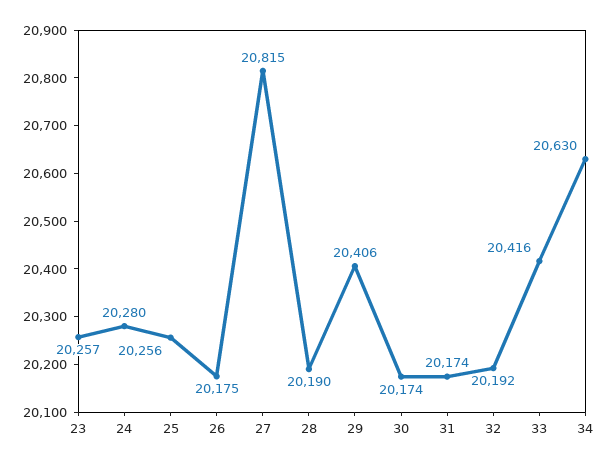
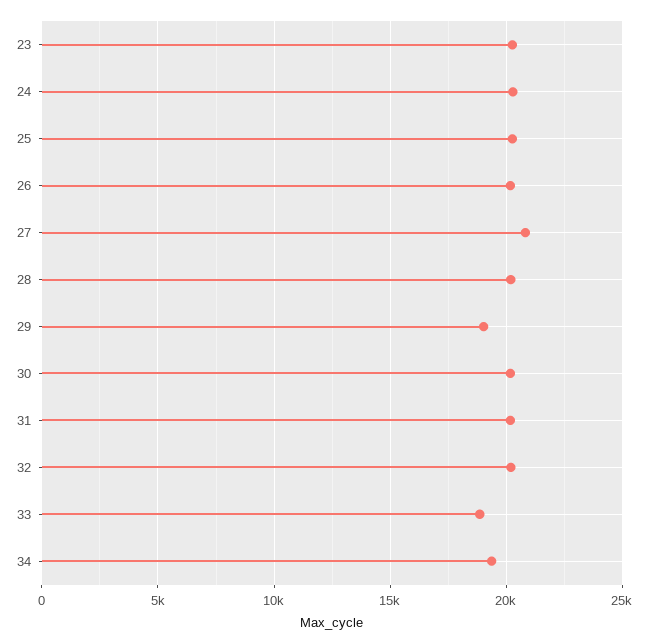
29: 20406 -> 19000
33: 20416 -> 19000
34: 20630 -> 19500

